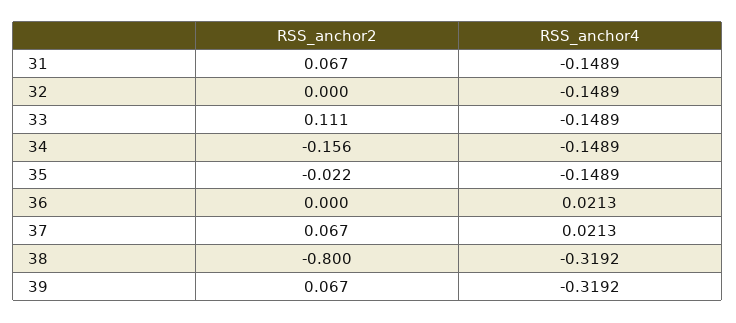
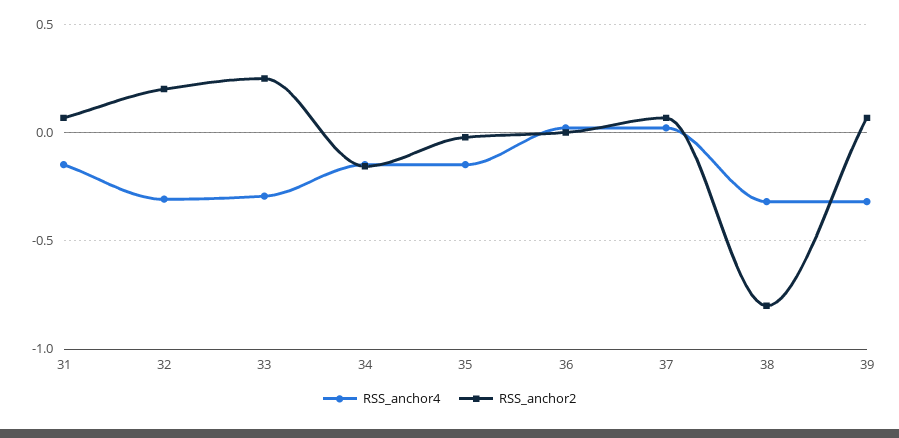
RSS_anchor2, 32: 0 -> 0.2
RSS_anchor4, 32: -0.1489 -> -0.3
RSS_anchor2, 33: 0.111 -> 0.25
RSS_anchor4, 33: -0.1489 -> -0.3

